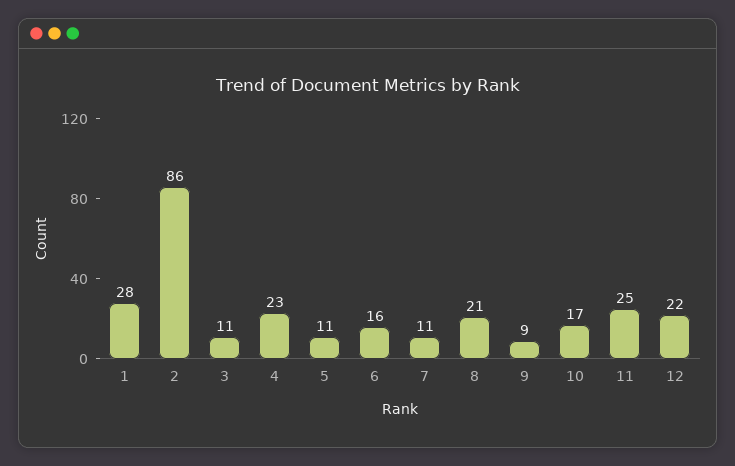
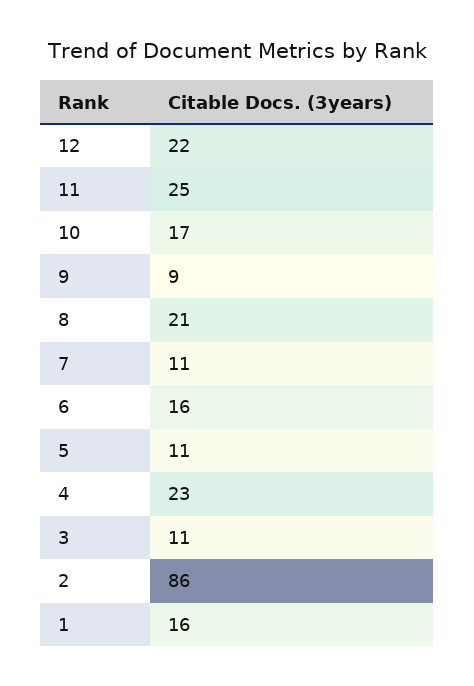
1: 28 -> 16

